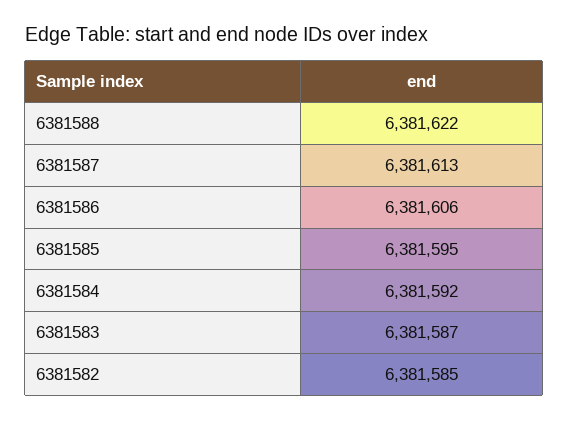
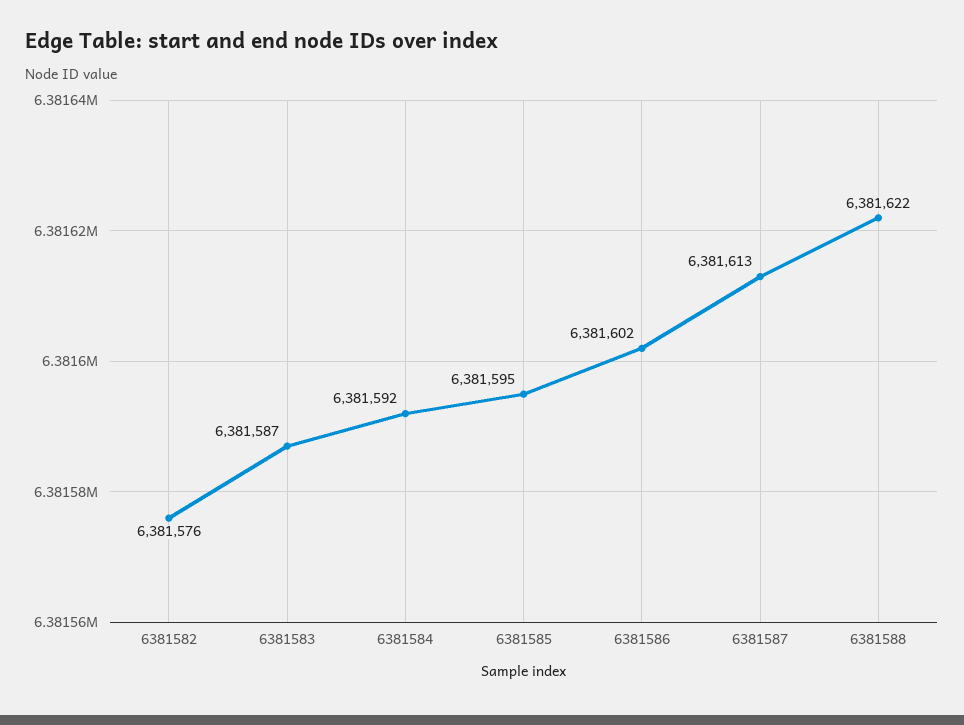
6381586: 6381606 -> 6381602
6381582: 6381585 -> 6381576

